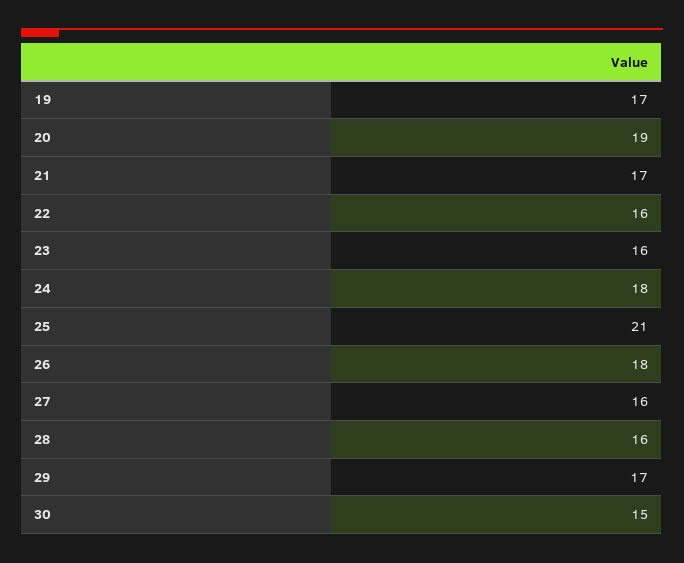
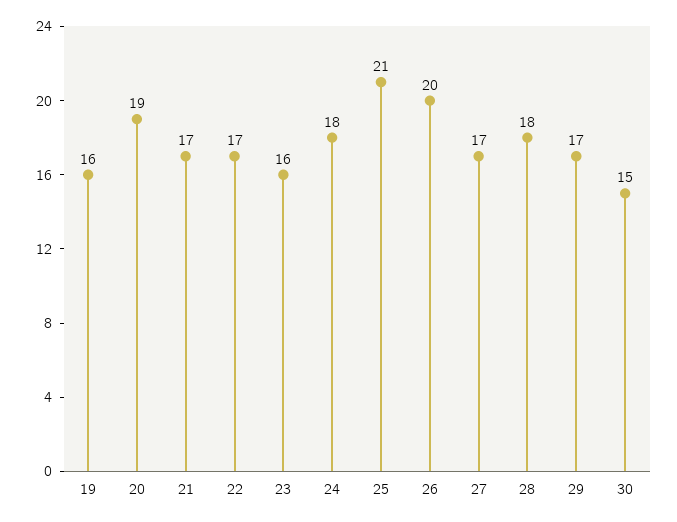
19: 17 -> 16
22: 16 -> 17
26: 18 -> 20
27: 16 -> 17
28: 16 -> 18

